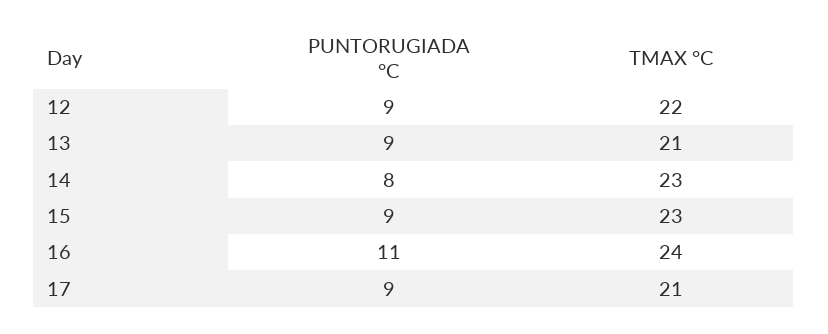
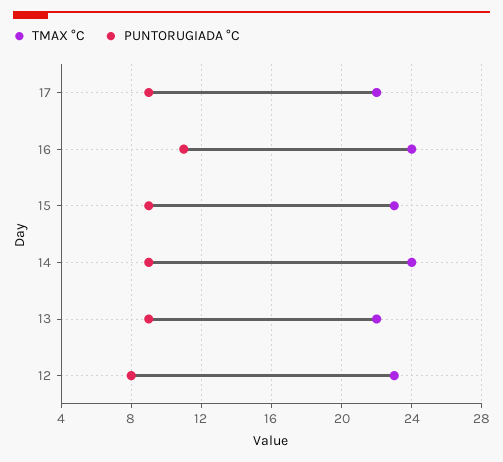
PUNTORUGIADA °C, 12: 9 -> 8
TMAX °C, 12: 22 -> 23
TMAX °C, 13: 21 -> 22
PUNTORUGIADA °C, 14: 8 -> 9
TMAX °C, 14: 23 -> 24
TMAX °C, 17: 21 -> 22

